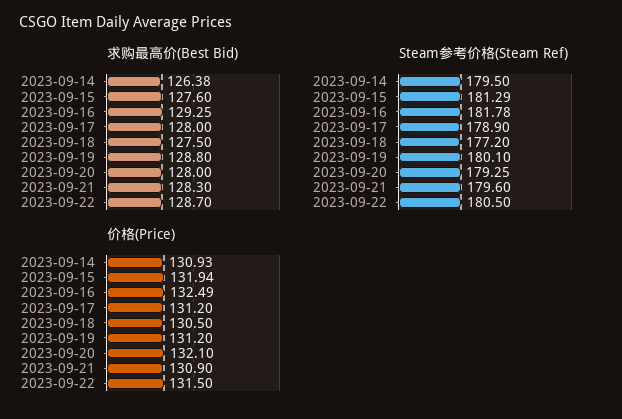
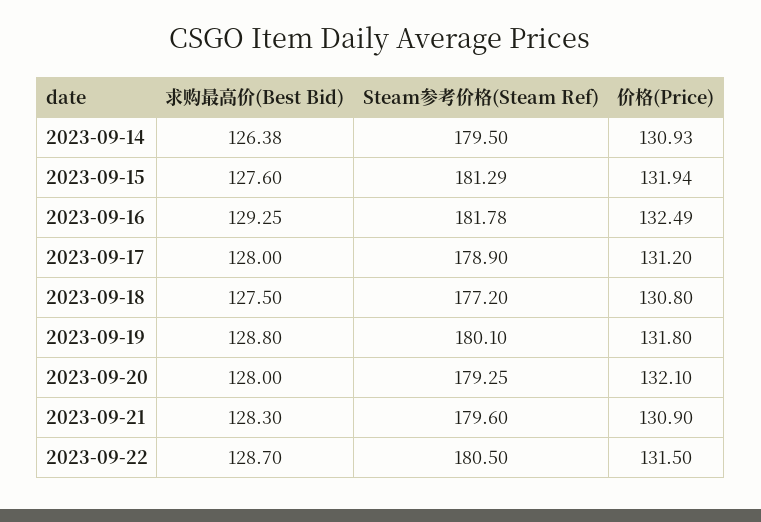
价格(Price), 2023-09-18: 130.5 -> 130.8
价格(Price), 2023-09-19: 131.2 -> 131.8

